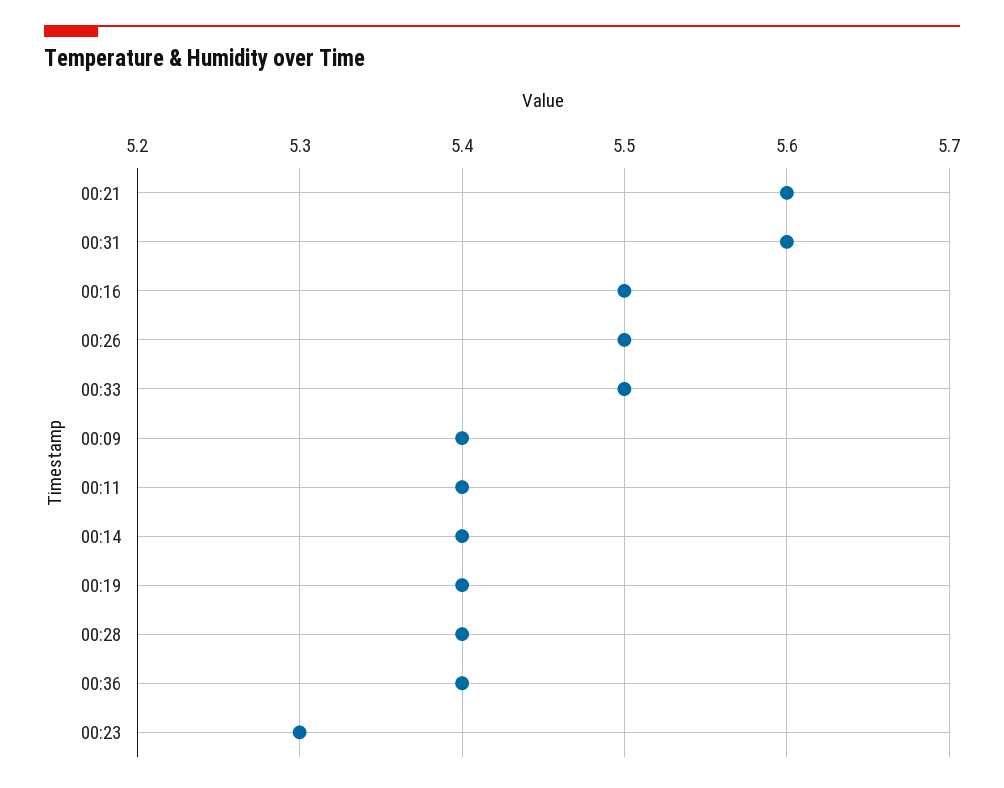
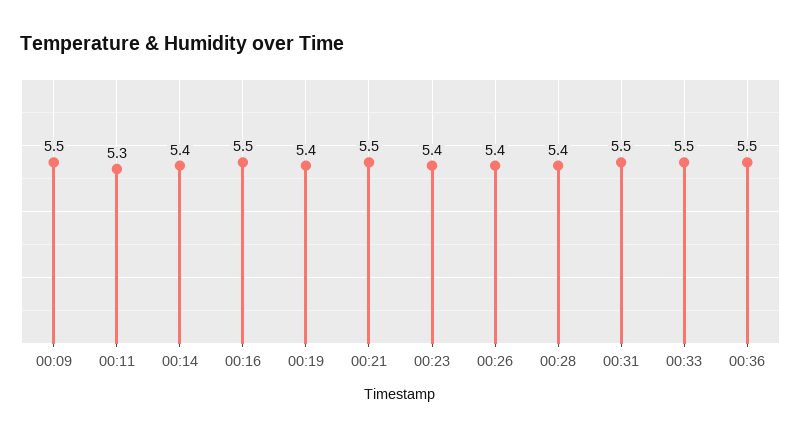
00:21: 5.6 -> 5.5
00:31: 5.6 -> 5.5
00:26: 5.5 -> 5.4
00:09: 5.4 -> 5.5
00:11: 5.4 -> 5.3
00:36: 5.4 -> 5.5
00:23: 5.3 -> 5.4

